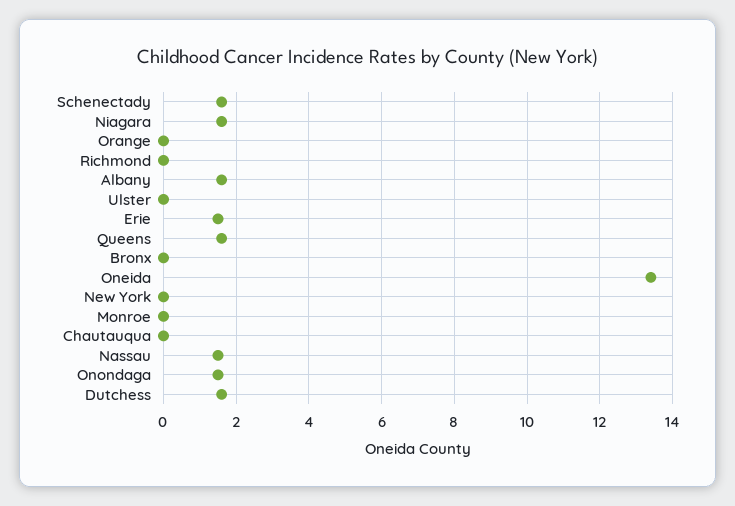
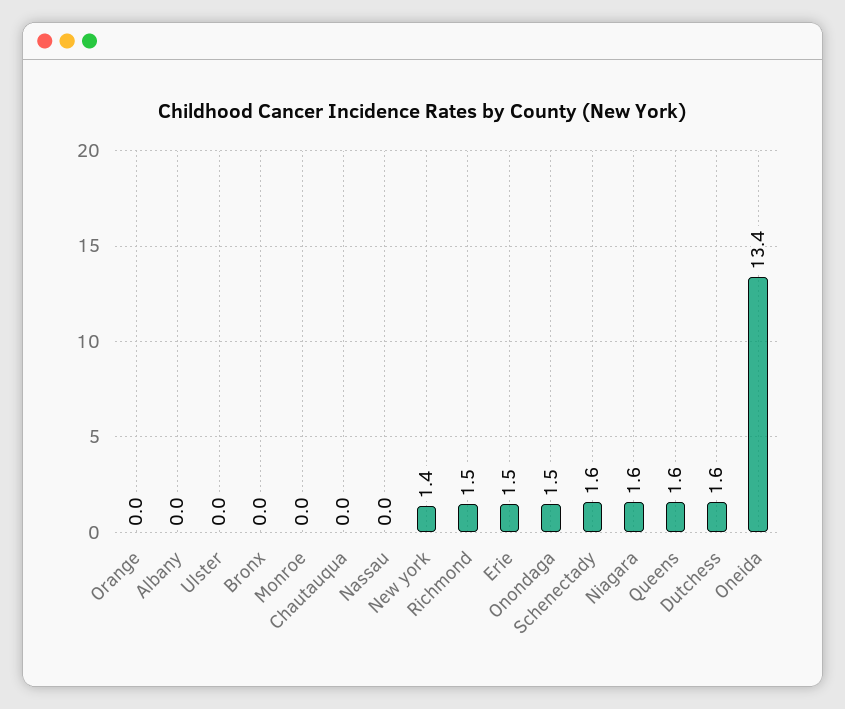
Richmond: 0 -> 1.5
Albany: 1.5 -> 0
New York: 0 -> 1.4
Nassau: 1.5 -> 0

